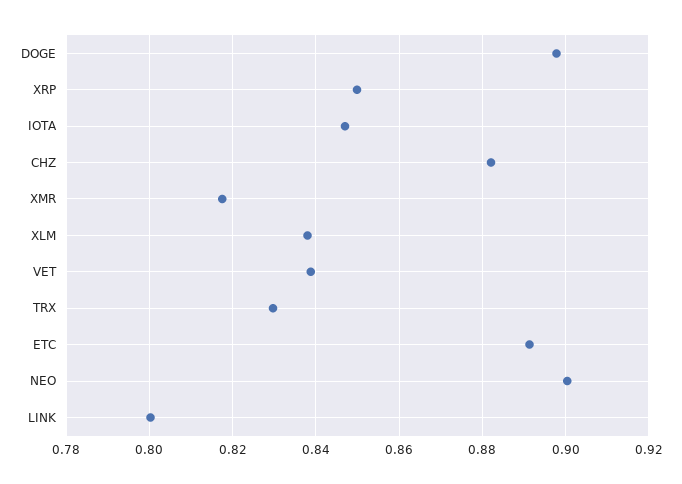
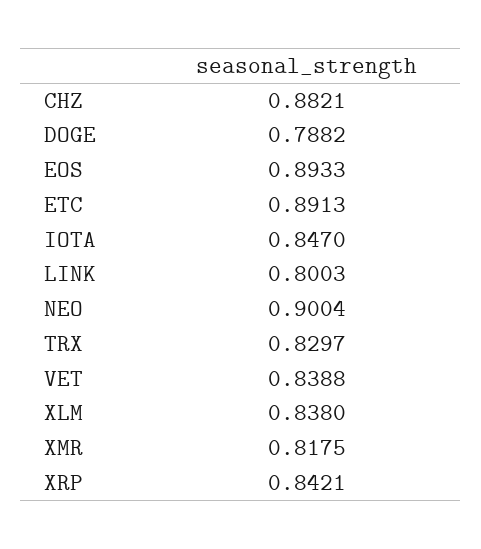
DOGE: 0.898 -> 0.7882
XRP: 0.85 -> 0.8421
EOS: none -> 0.8933

